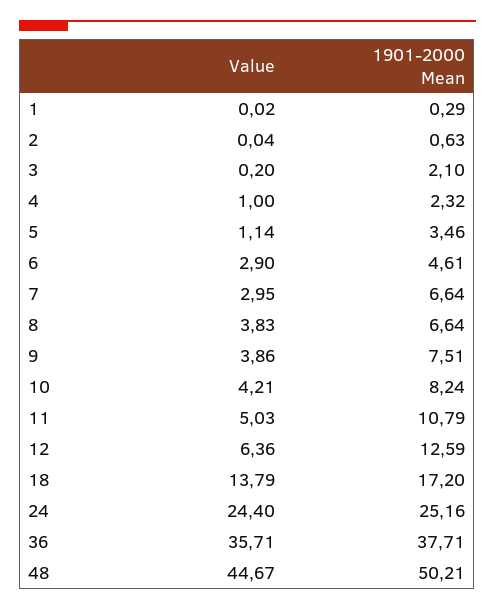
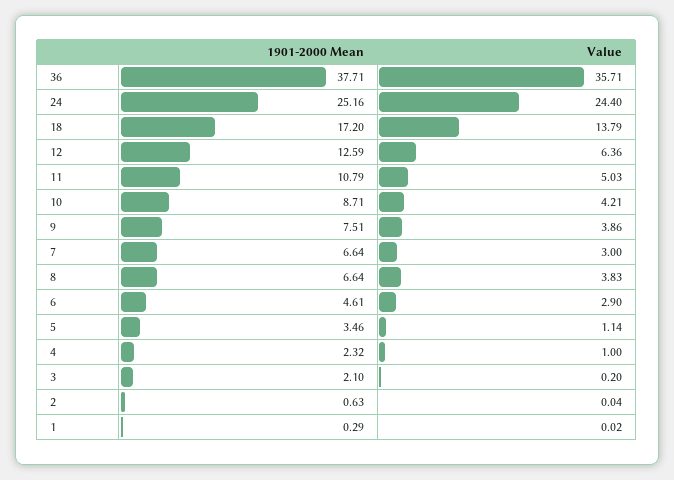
Value, 7: 2.95 -> 3
1901-2000 Mean, 10: 8.24 -> 8.71
Value, 48: 44.67 -> none
1901-2000 Mean, 48: 50.21 -> none

